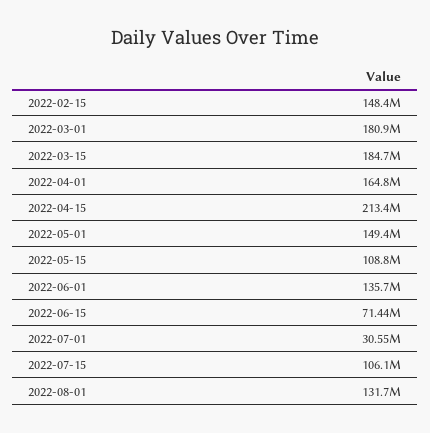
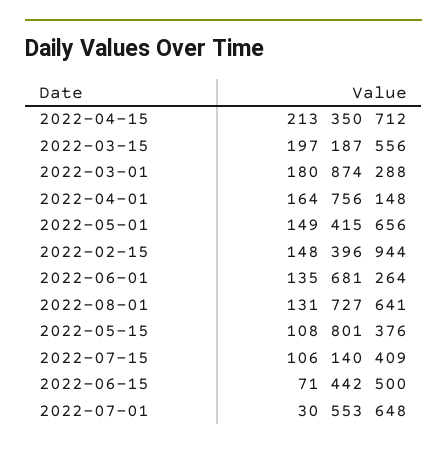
2022-03-15: 184700000 -> 197187556

